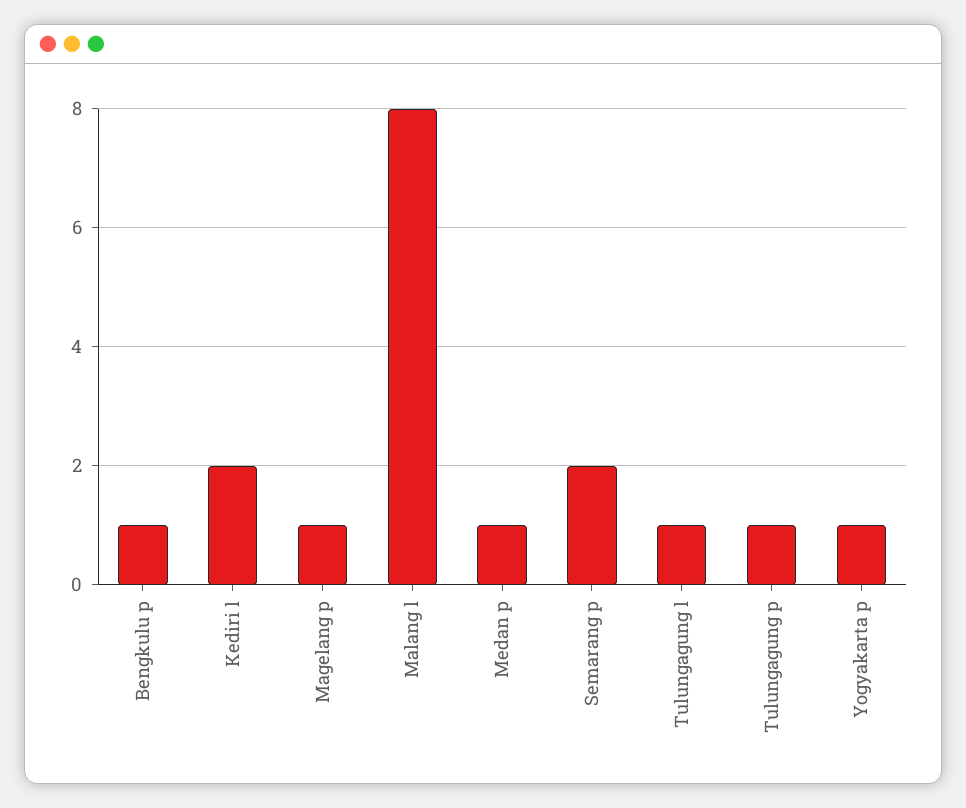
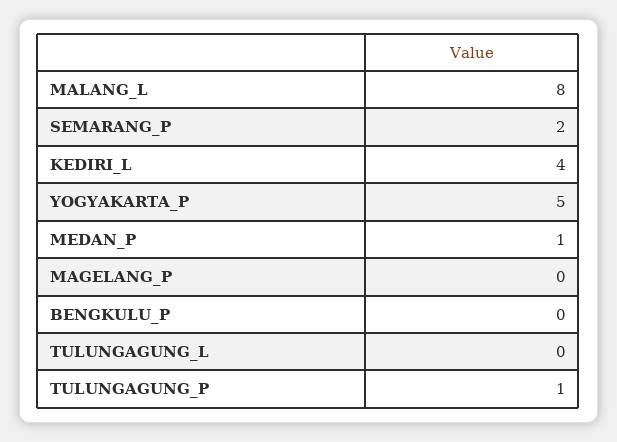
Bengkulu p: 1 -> 0
Kediri l: 2 -> 4
Magelang p: 1 -> 0
Tulungagung l: 1 -> 0
Yogyakarta p: 1 -> 5

